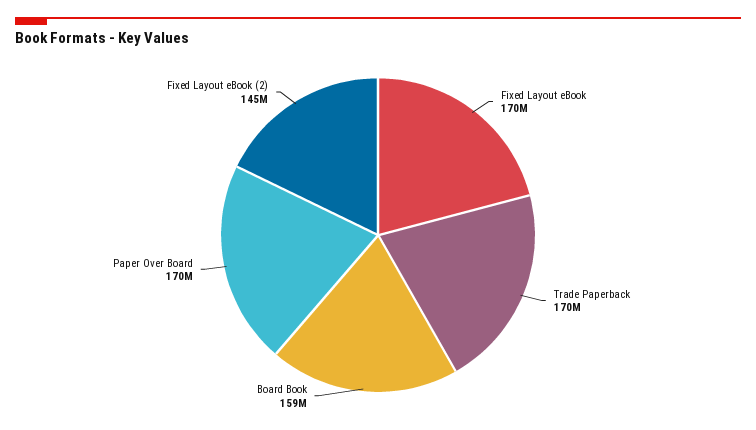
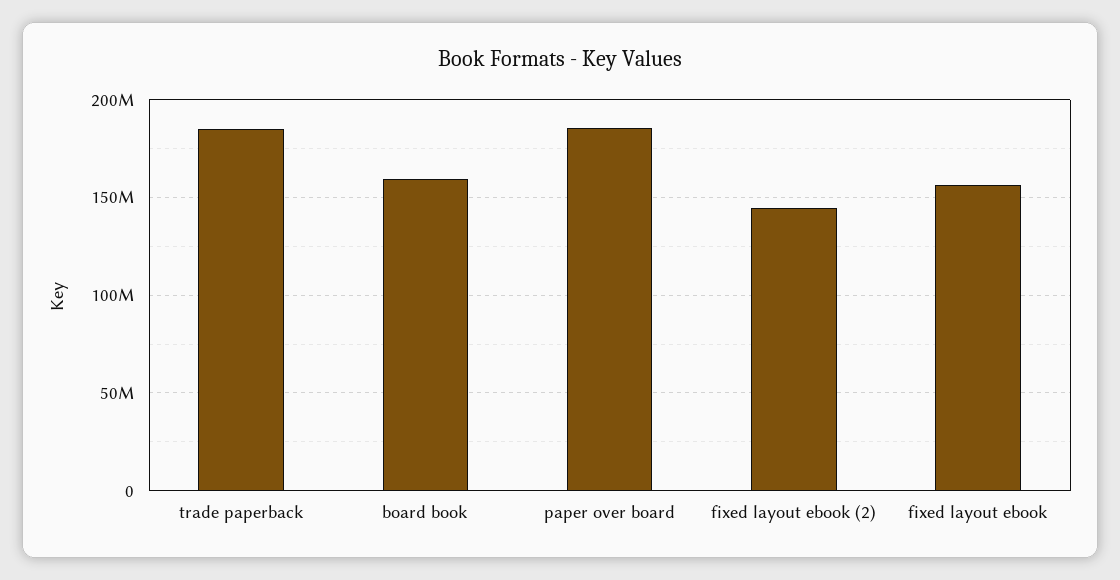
Fixed Layout eBook: 170000000 -> 155000000
Trade Paperback: 170000000 -> 185000000
Paper Over Board: 170000000 -> 185000000

